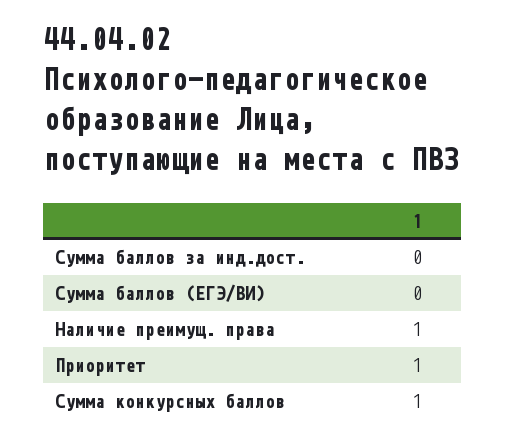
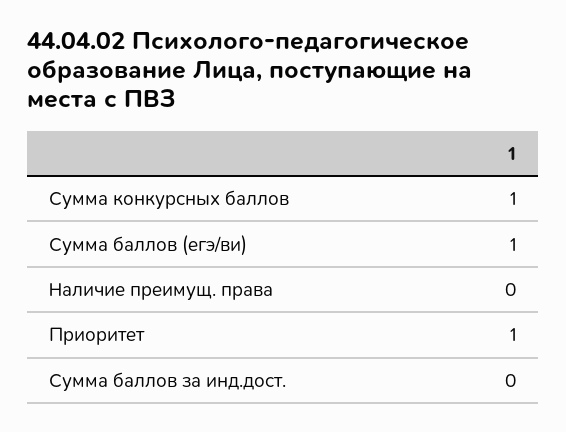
Сумма баллов (ЕГЭ/ВИ): 0 -> 1
Наличие преимущ. права: 1 -> 0

